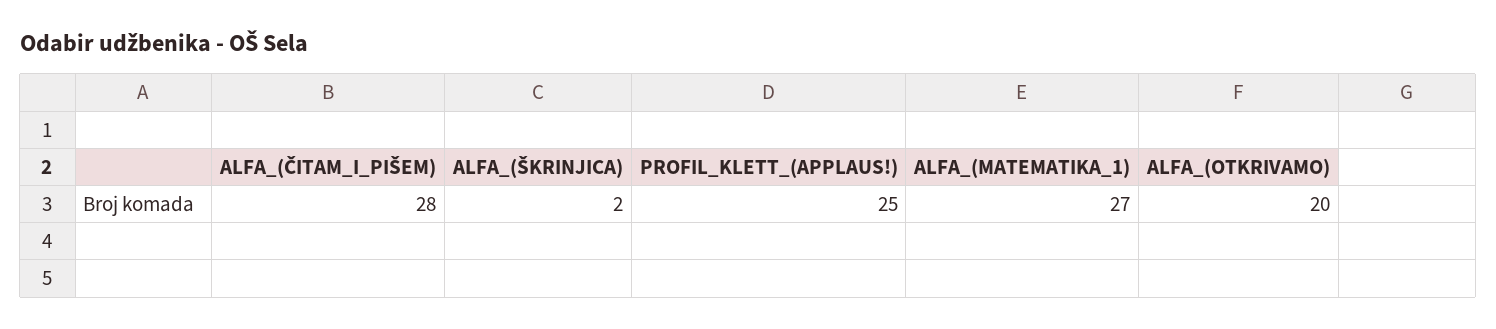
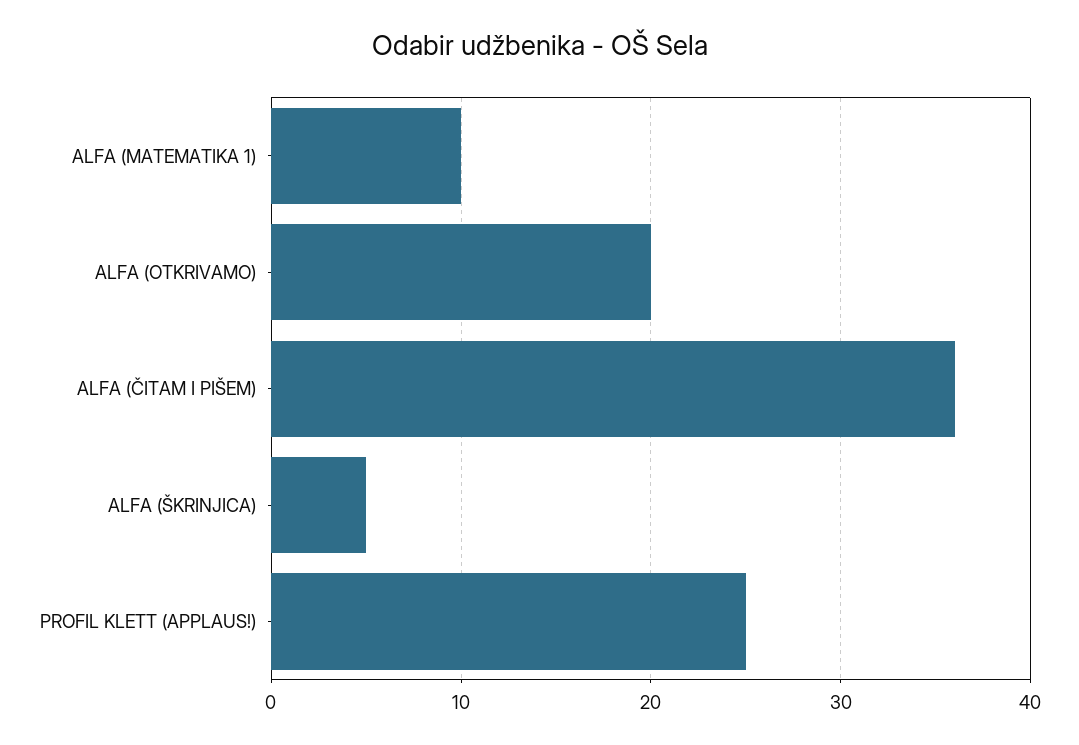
ALFA_(ČITAM_I_PIŠEM): 28 -> 36
ALFA_(ŠKRINJICA): 2 -> 5
ALFA_(MATEMATIKA_1): 27 -> 10

